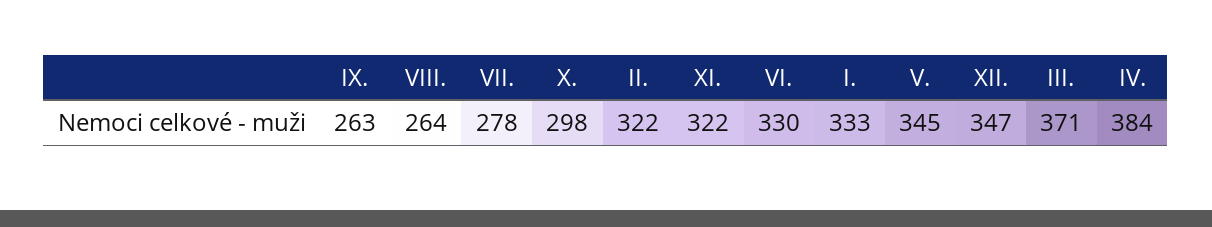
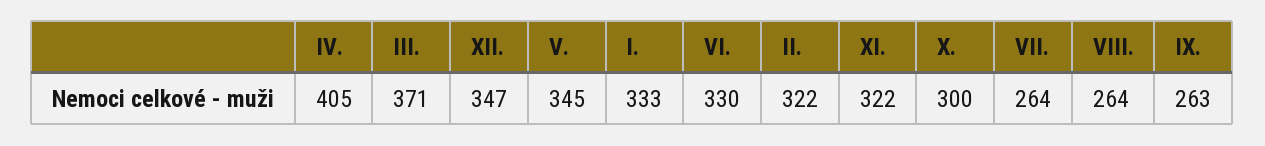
VII.: 278 -> 264
X.: 298 -> 300
IV.: 384 -> 405

